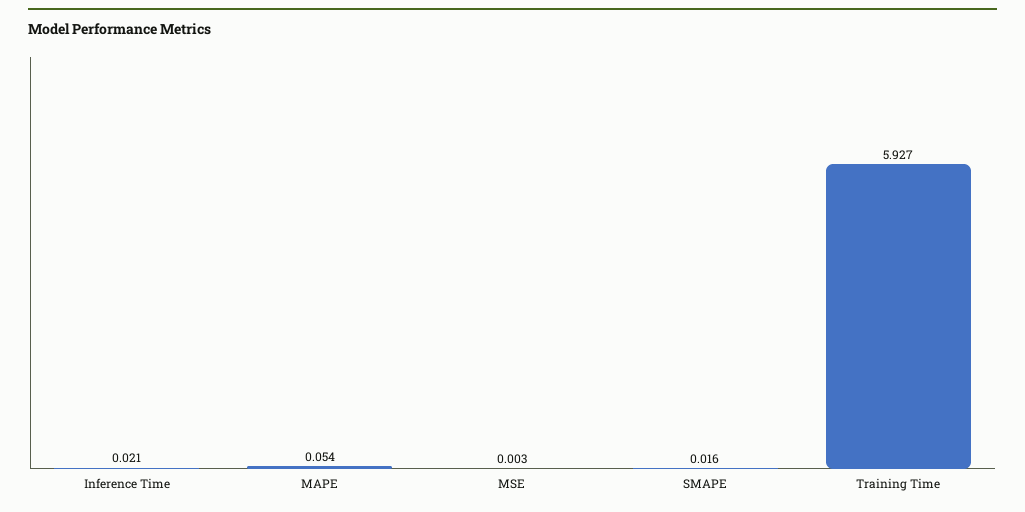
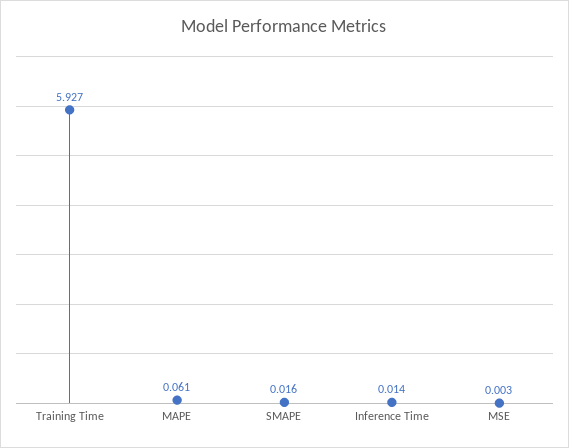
Inference Time: 0.021 -> 0.014
MAPE: 0.054 -> 0.061

